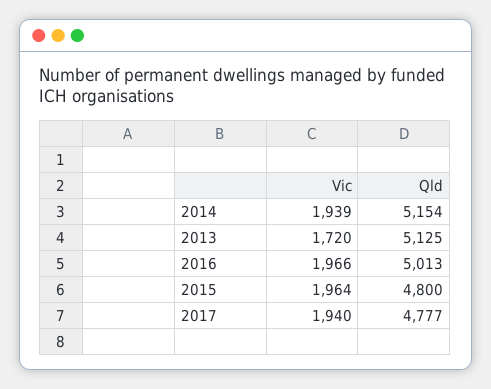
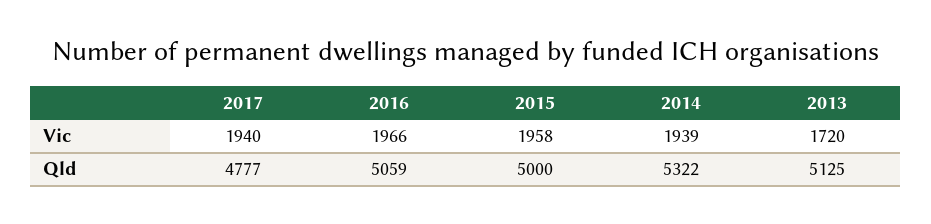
Qld, 2014: 5154 -> 5322
Qld, 2016: 5013 -> 5059
Vic, 2015: 1964 -> 1958
Qld, 2015: 4800 -> 5000

